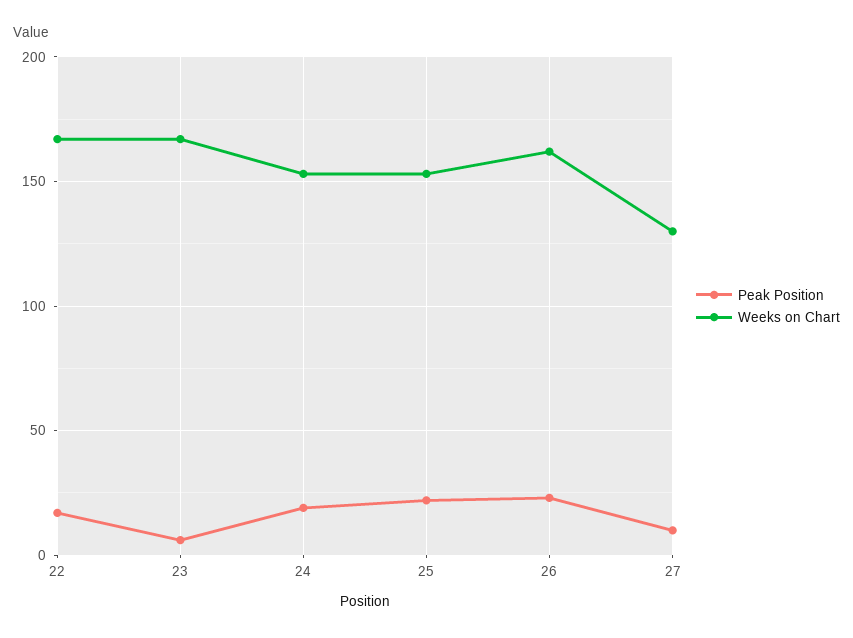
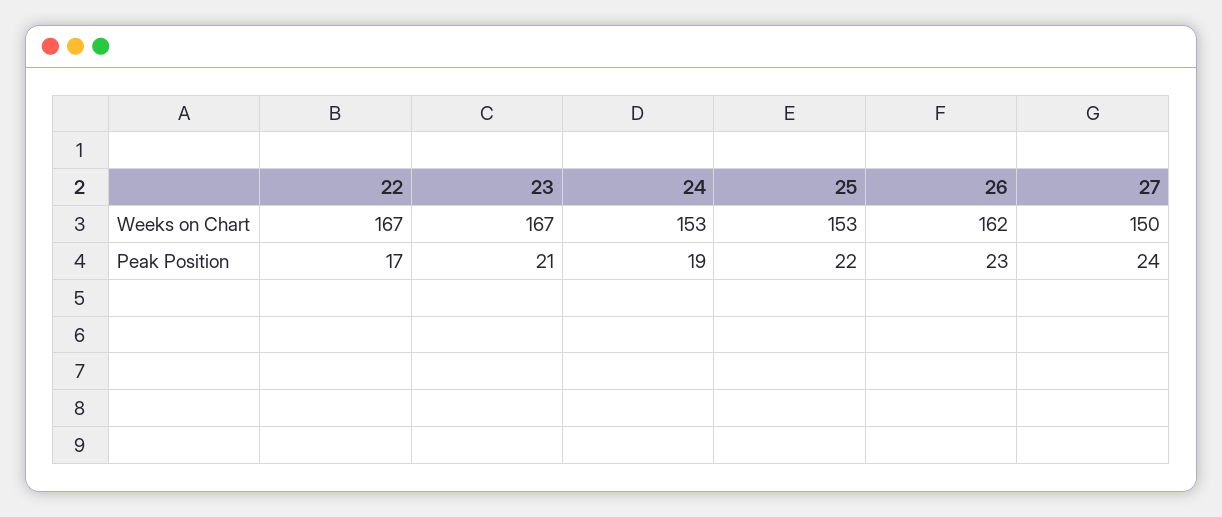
Peak Position, 23: 5 -> 21
Peak Position, 27: 10 -> 24
Weeks on Chart, 27: 130 -> 150

